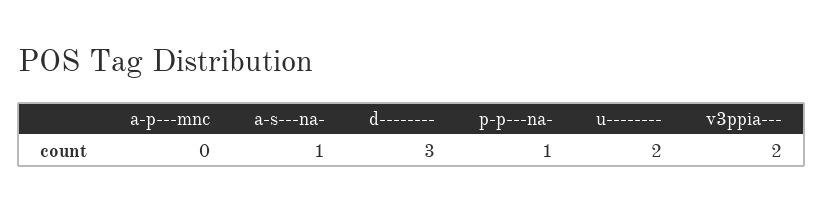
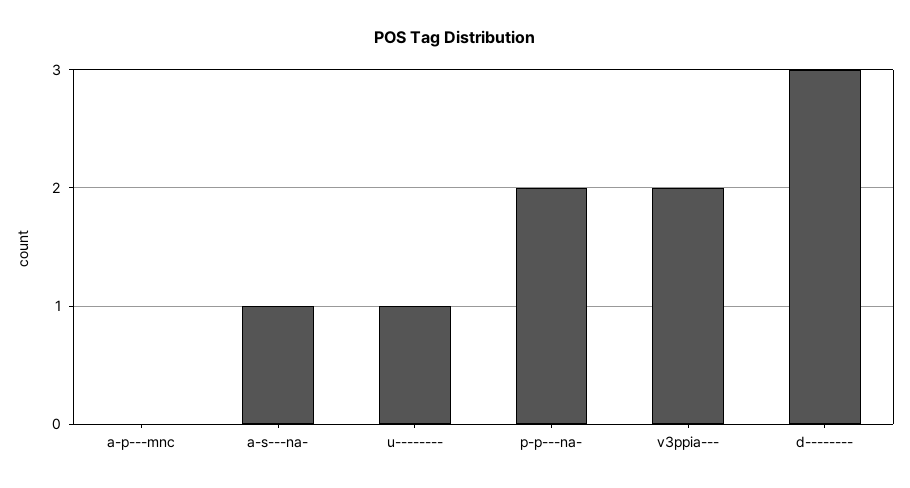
p-p---na-: 1 -> 2
u--------: 2 -> 1

